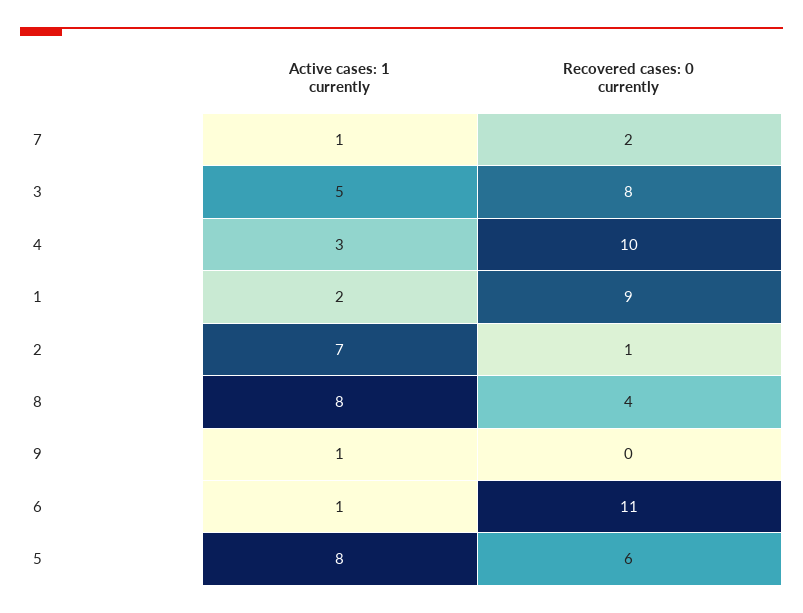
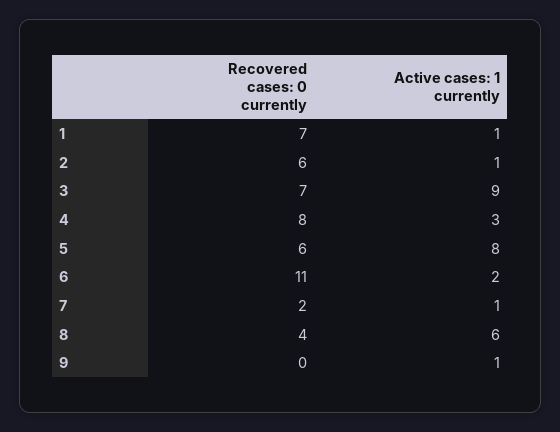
Active cases: 1 currently, 3: 5 -> 9
Recovered cases: 0 currently, 3: 8 -> 7
Recovered cases: 0 currently, 4: 10 -> 8
Active cases: 1 currently, 1: 2 -> 1
Recovered cases: 0 currently, 1: 9 -> 7
Active cases: 1 currently, 2: 7 -> 1
Recovered cases: 0 currently, 2: 1 -> 6
Active cases: 1 currently, 8: 8 -> 6
Active cases: 1 currently, 6: 1 -> 2

